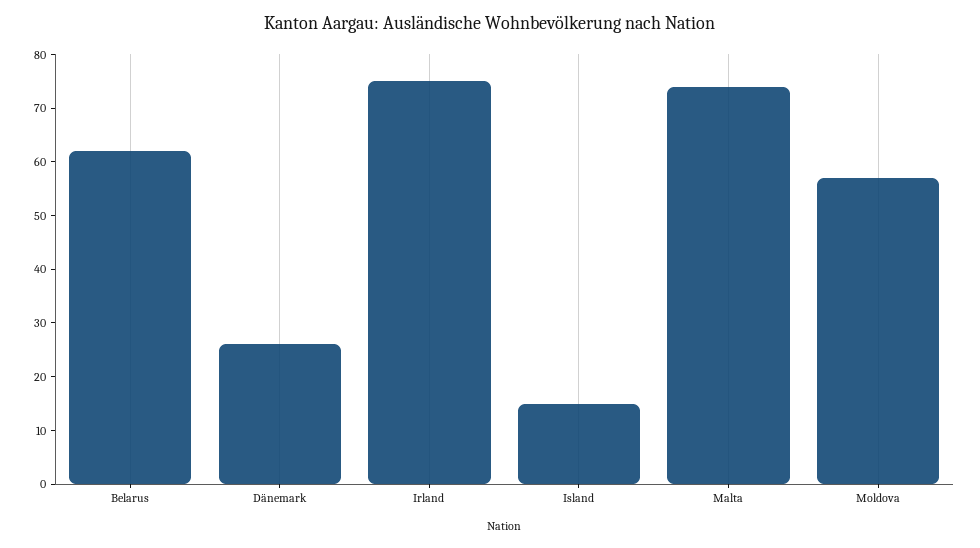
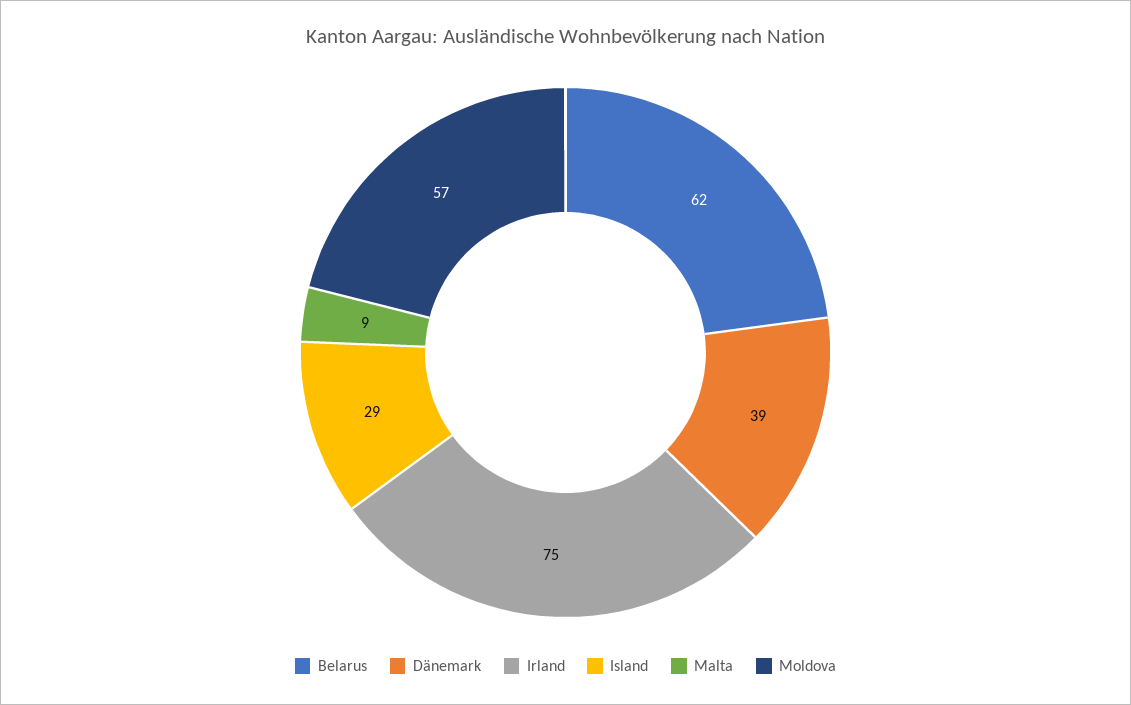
Dänemark: 25 -> 39
Island: 15 -> 29
Malta: 75 -> 9

